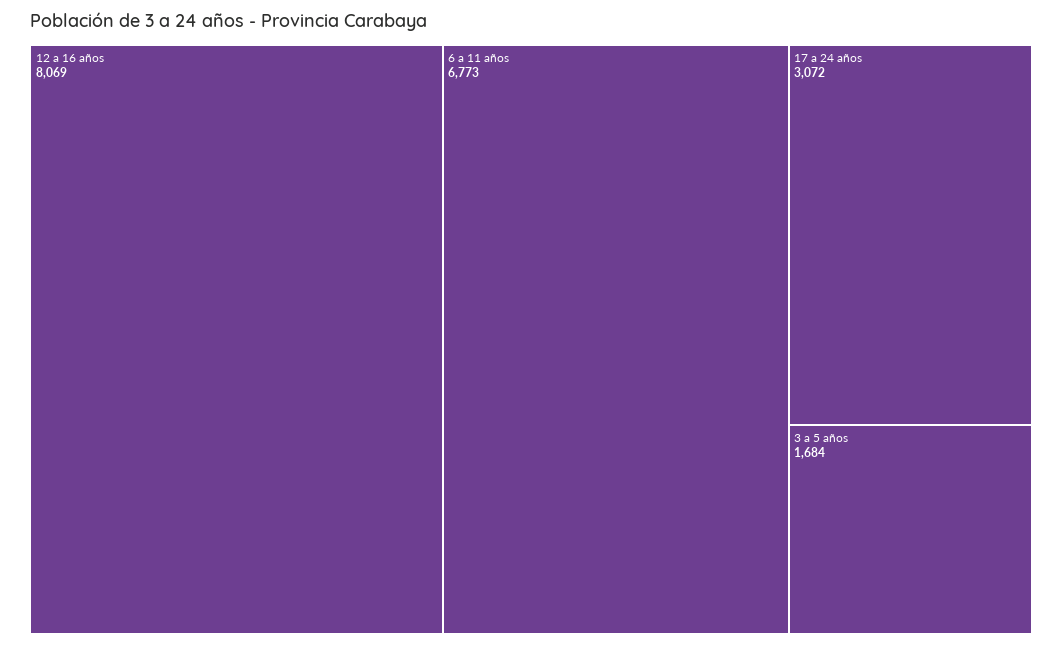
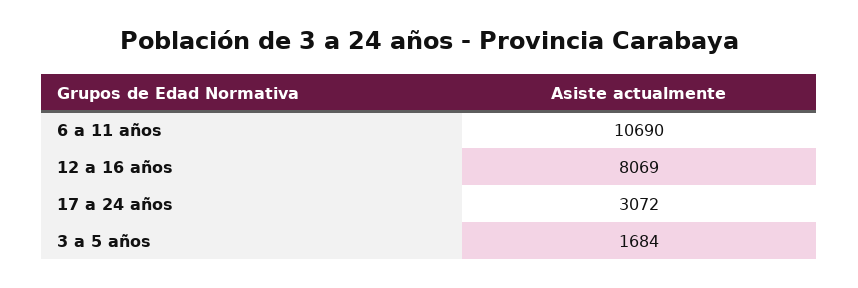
6 a 11 años: 6773 -> 10690

